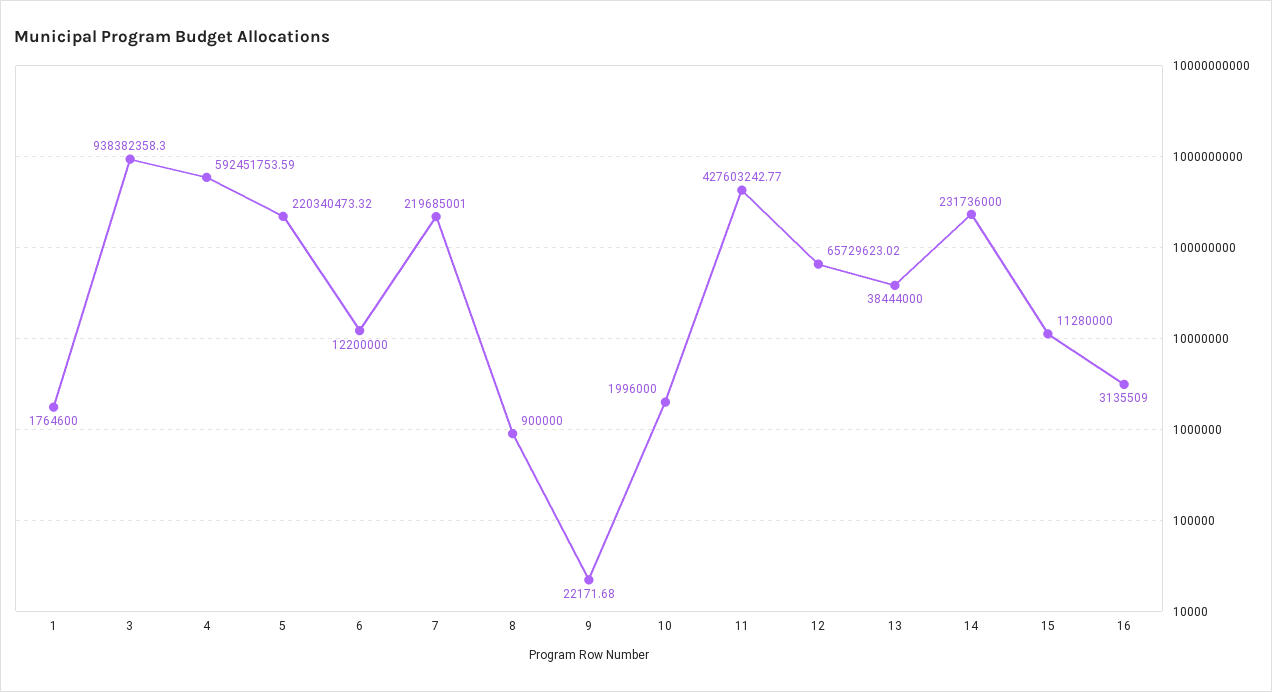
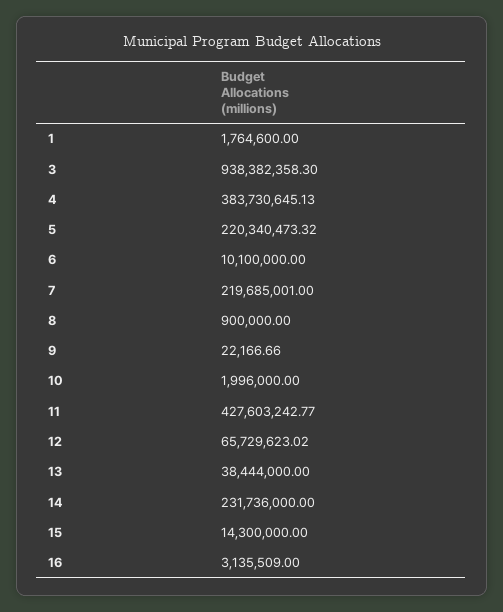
4: 592451753.59 -> 383730645.13
6: 12200000 -> 10100000
9: 22171.68 -> 22166.66
15: 11280000 -> 14300000

